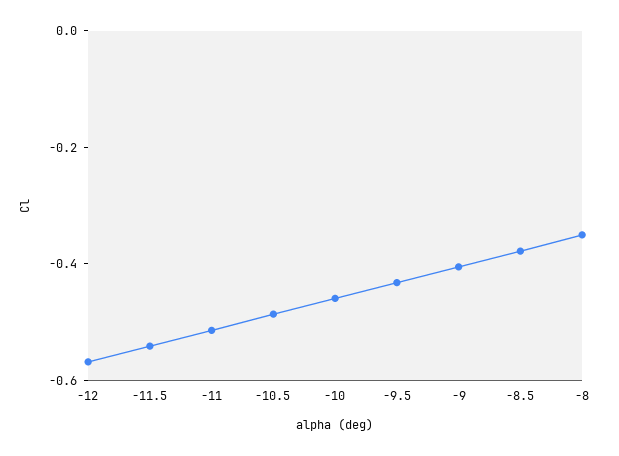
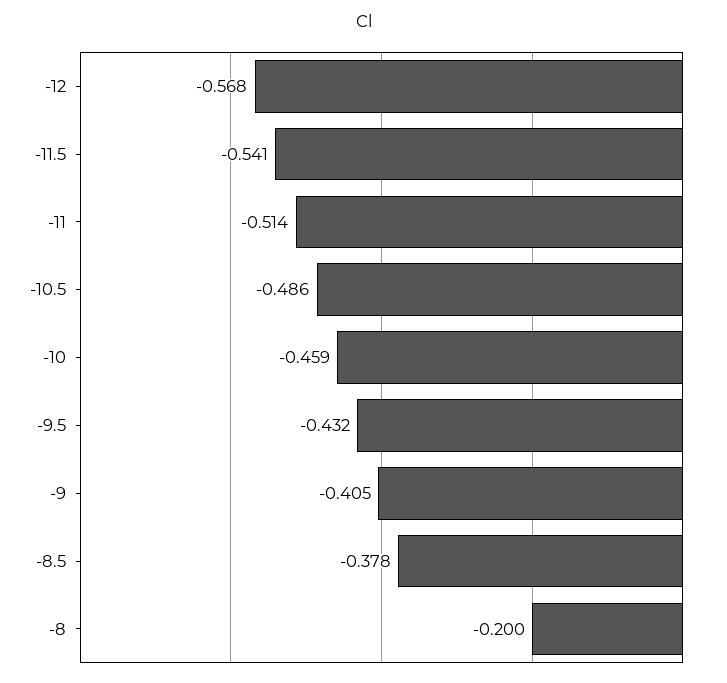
-8: -0.35 -> -0.2

